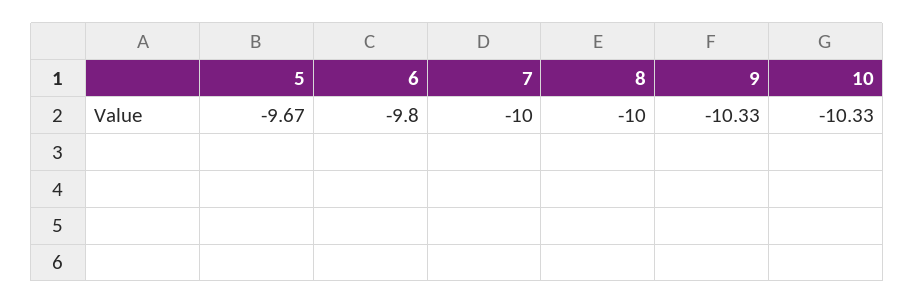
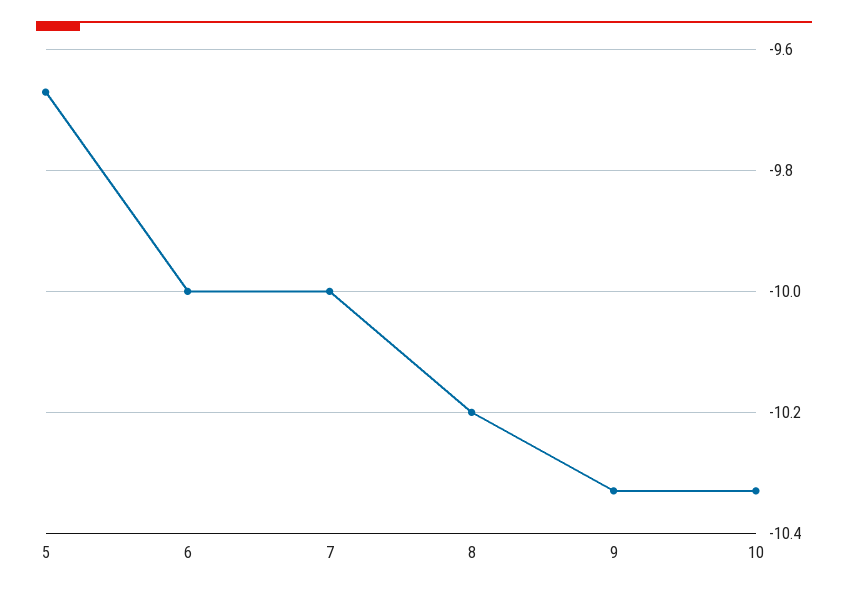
6: -9.8 -> -10
8: -10 -> -10.2

